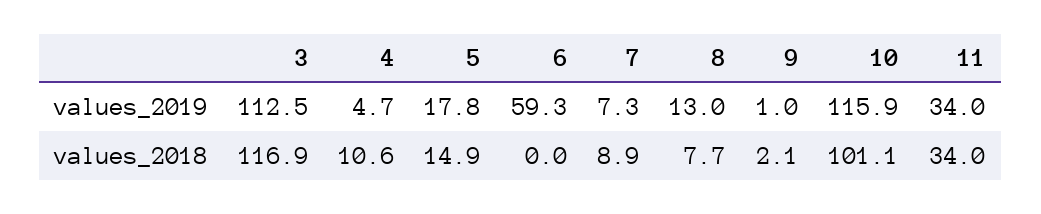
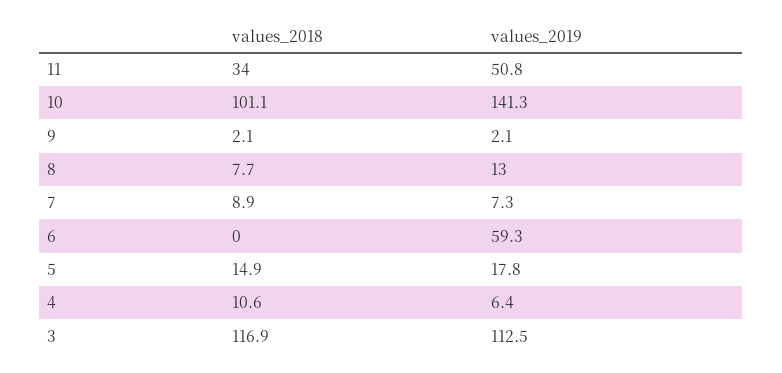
4, values_2019: 4.7 -> 6.4
9, values_2019: 1 -> 2.1
10, values_2019: 115.9 -> 141.3
11, values_2019: 34 -> 50.8

